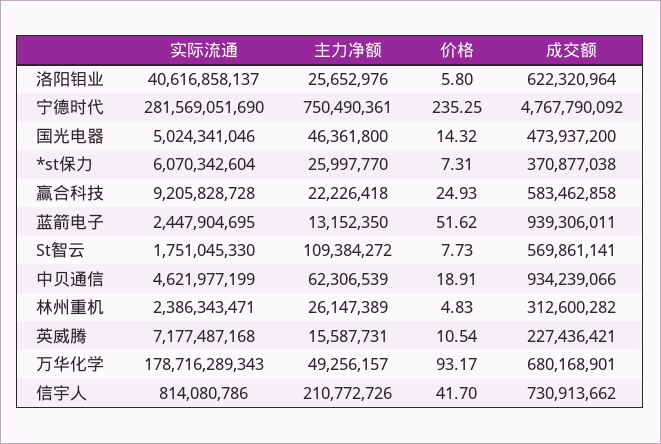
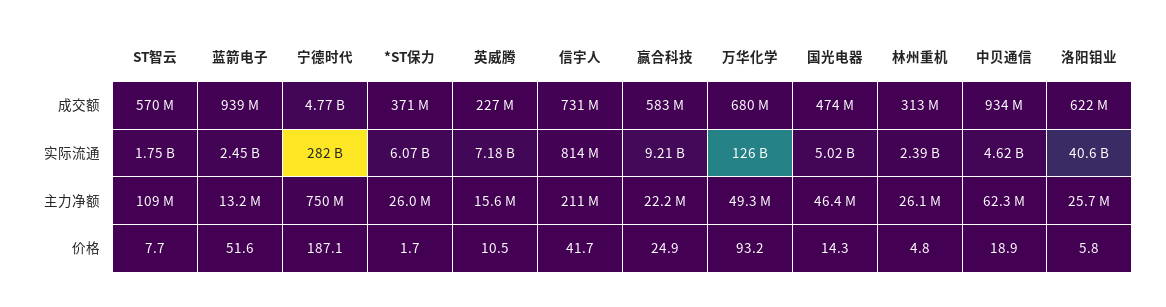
价格, 宁德时代: 235.25 -> 187.1
价格, *st保力: 7.31 -> 1.7
实际流通, 万华化学: 178716289343 -> 126000000000

